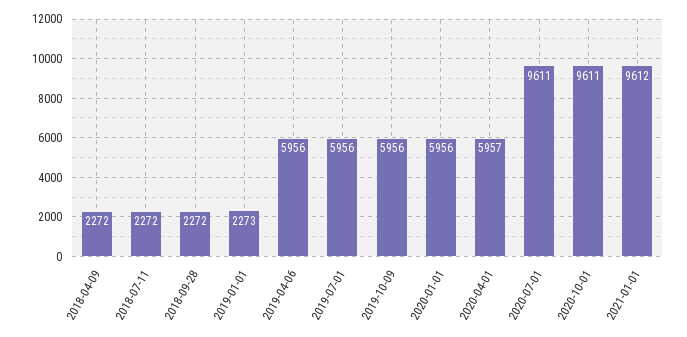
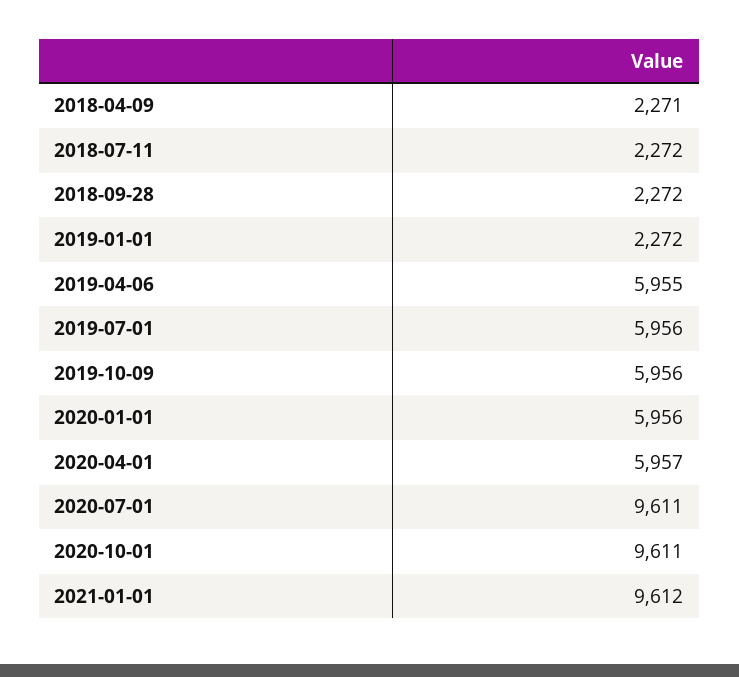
2018-04-09: 2272 -> 2271
2019-01-01: 2273 -> 2272
2019-04-06: 5956 -> 5955

